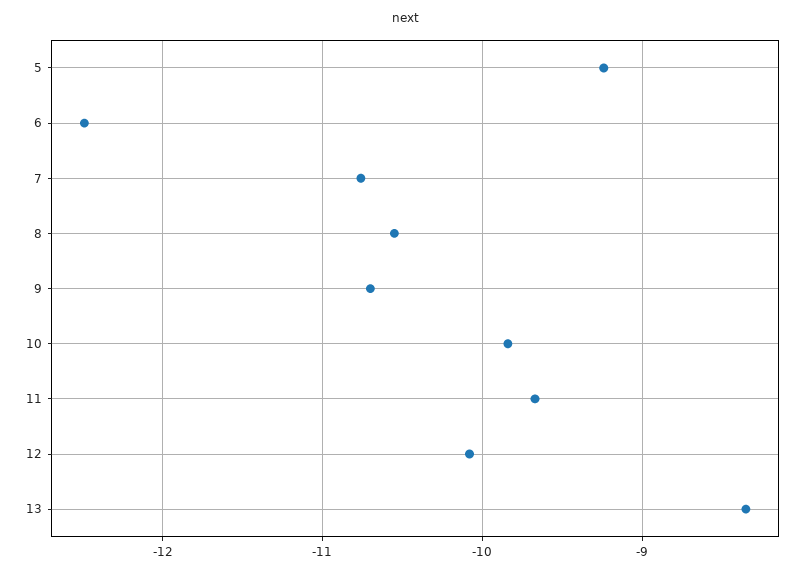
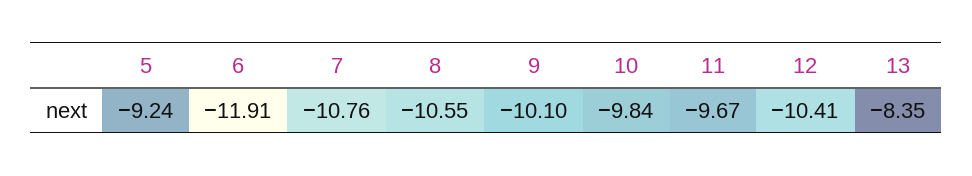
6: -12.5 -> -11.91
9: -10.7 -> -10.1
12: -10.1 -> -10.41

